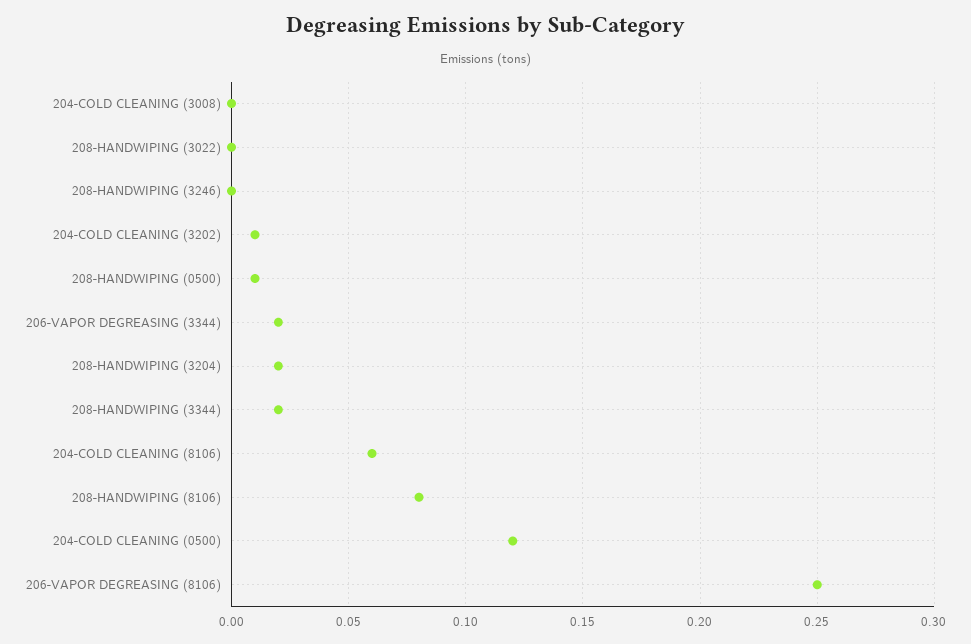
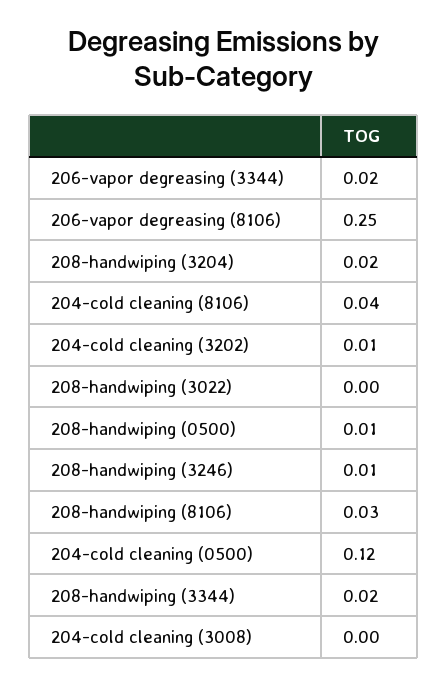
208-HANDWIPING (3246): 0 -> 0.01
204-COLD CLEANING (8106): 0.06 -> 0.04
208-HANDWIPING (8106): 0.08 -> 0.03

